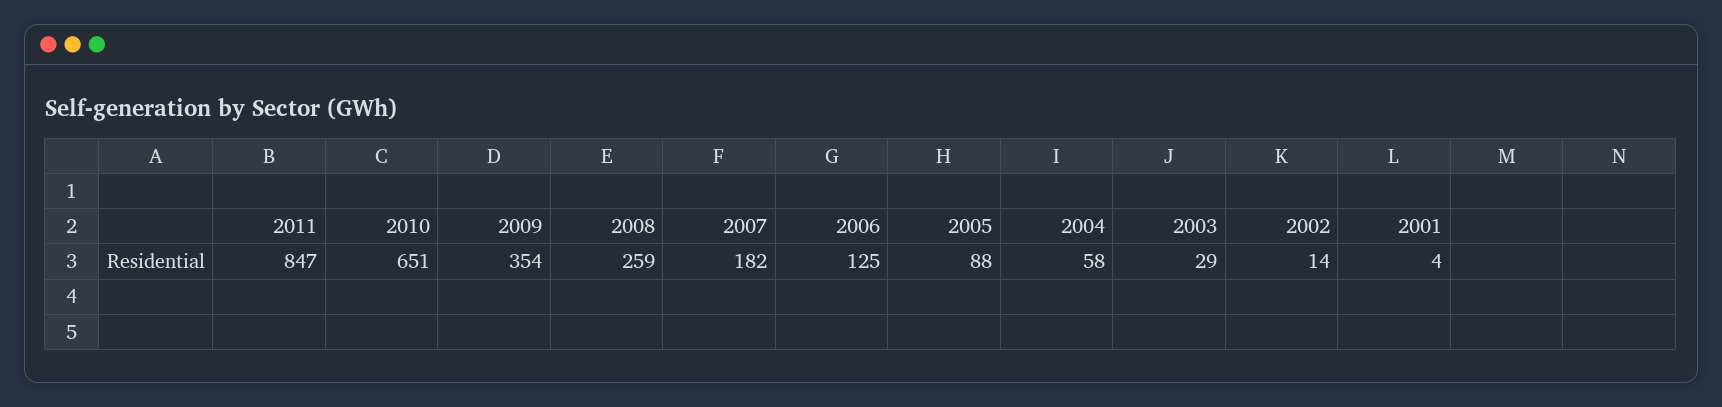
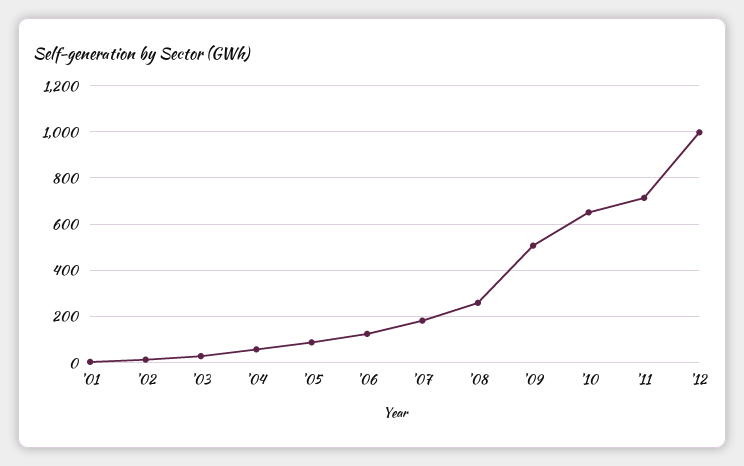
2011: 847 -> 700
2009: 354 -> 500
'12: none -> 1000

